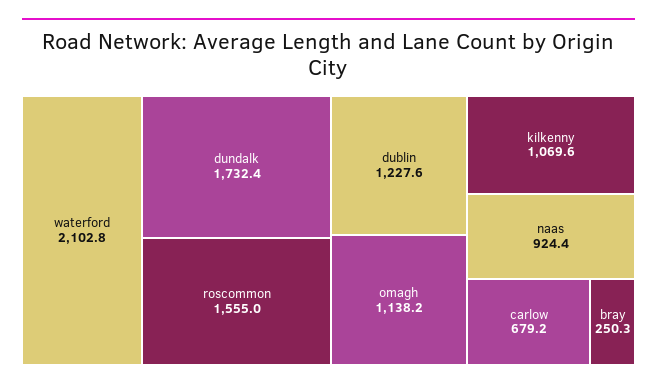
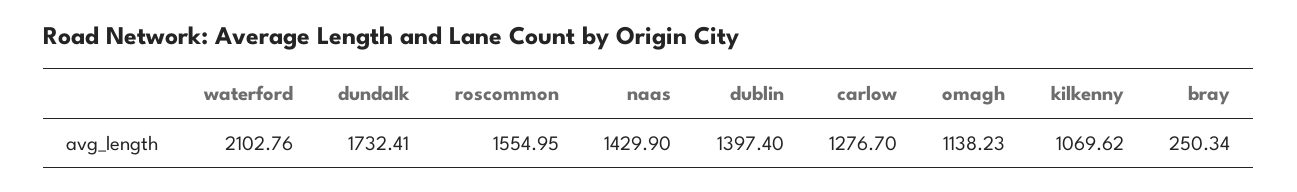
dublin: 1227.6 -> 1397.4
naas: 924.4 -> 1429.9
carlow: 679.2 -> 1276.7

